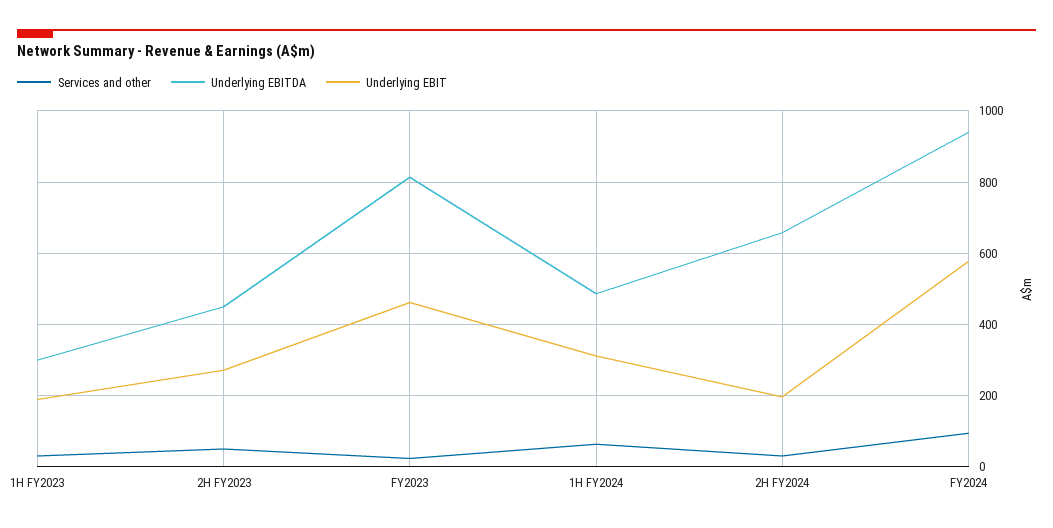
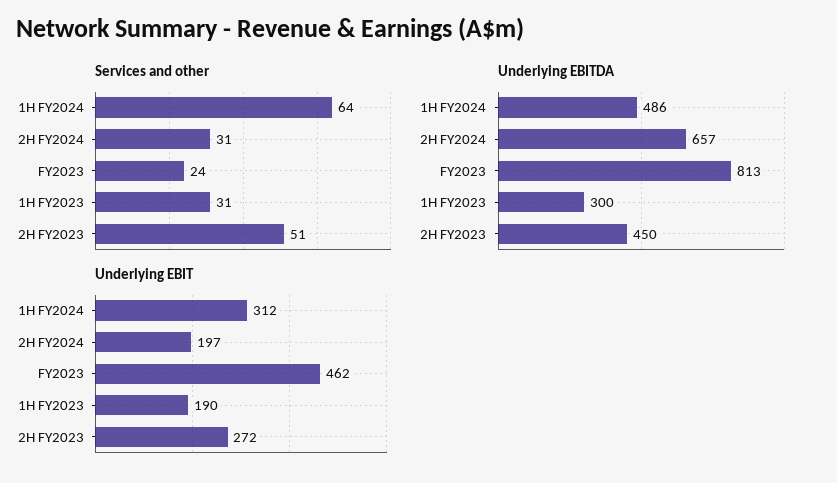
Services and other, FY2024: 100 -> none
Underlying EBITDA, FY2024: 940 -> none
Underlying EBIT, FY2024: 580 -> none

